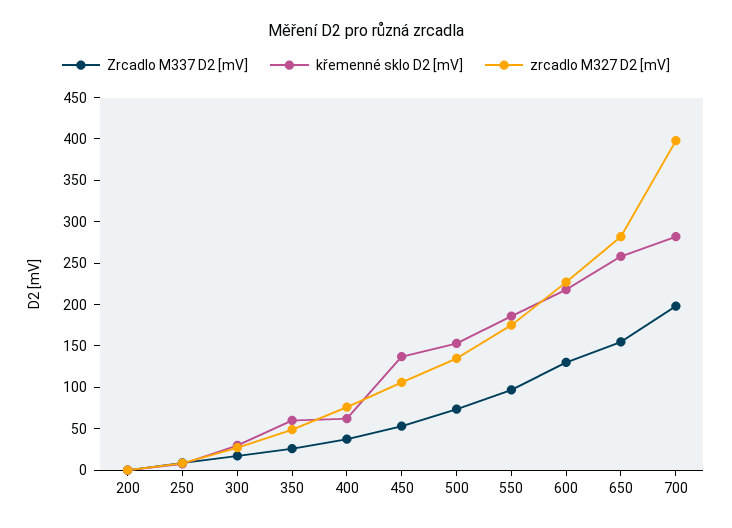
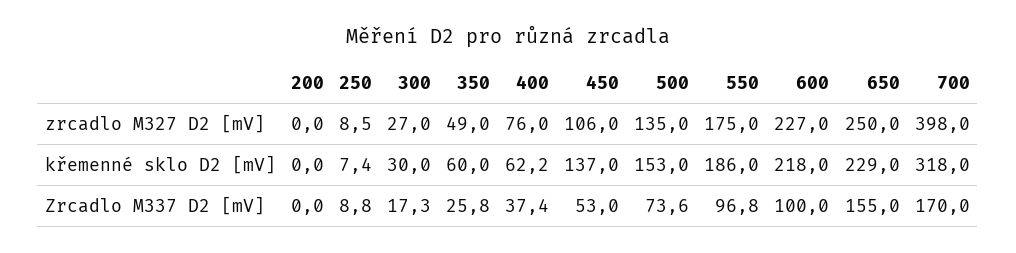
Zrcadlo M337 D2 [mV], 600: 130 -> 100
křemenné sklo D2 [mV], 650: 260 -> 229
zrcadlo M327 D2 [mV], 650: 280 -> 250
Zrcadlo M337 D2 [mV], 700: 200 -> 170
křemenné sklo D2 [mV], 700: 280 -> 318

